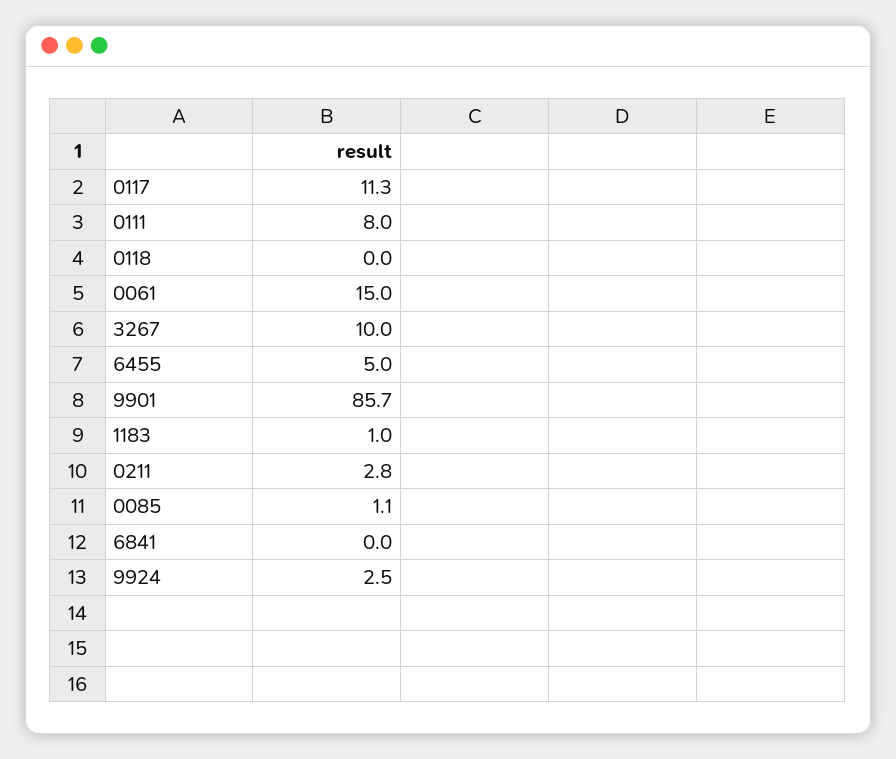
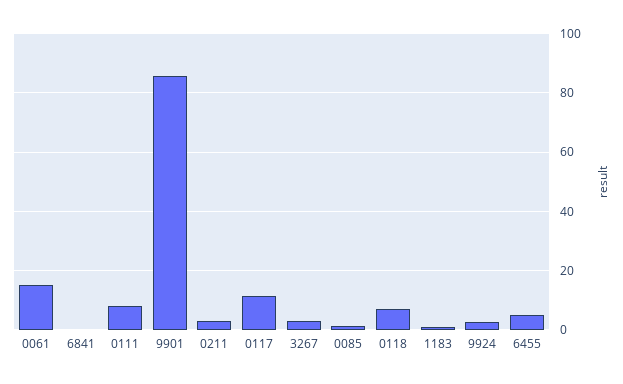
0118: 0 -> 7.5
3267: 10 -> 2.5

